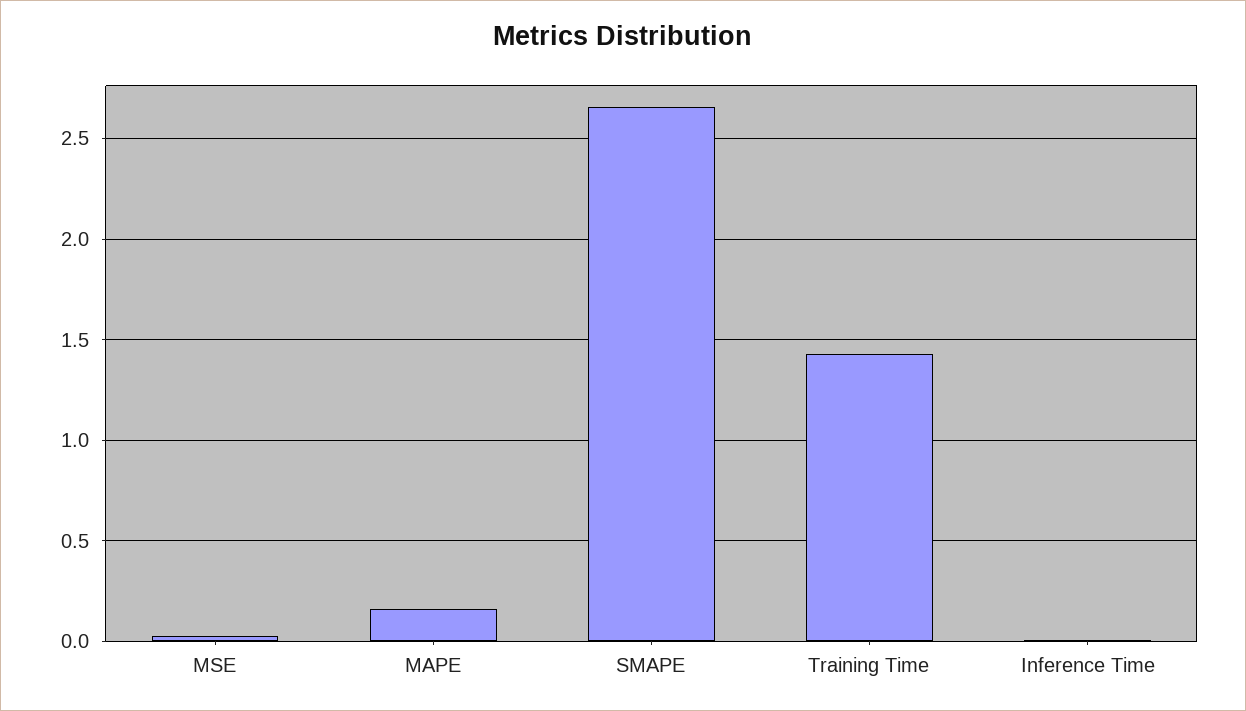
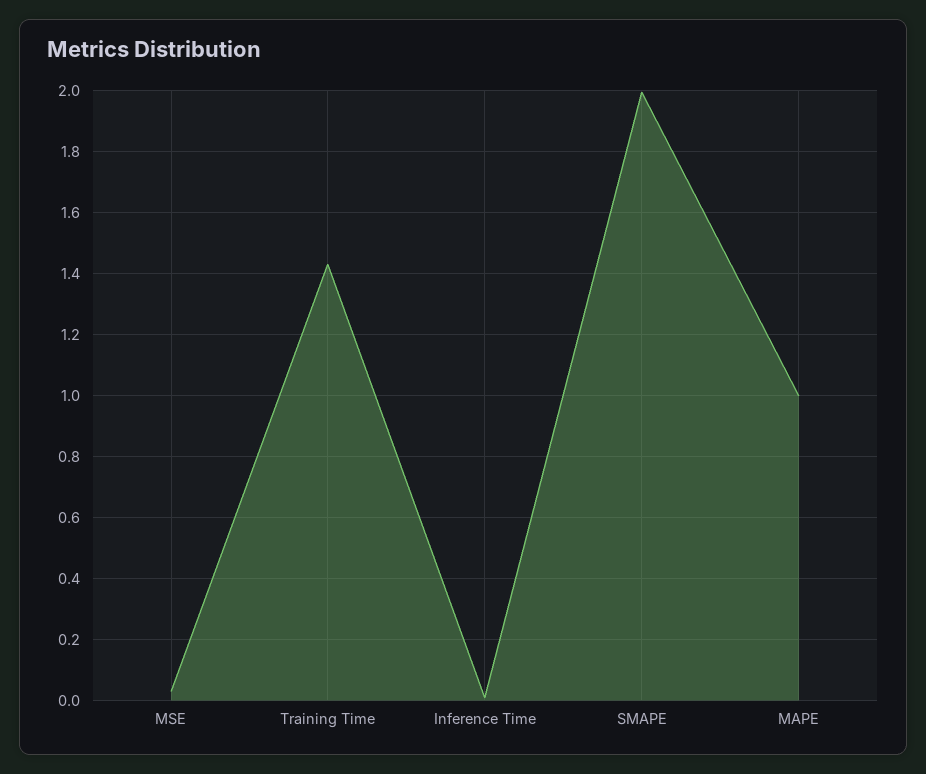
MAPE: 0.15 -> 1
SMAPE: 2.65 -> 2

